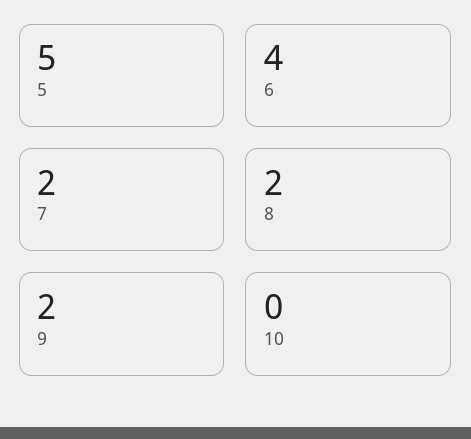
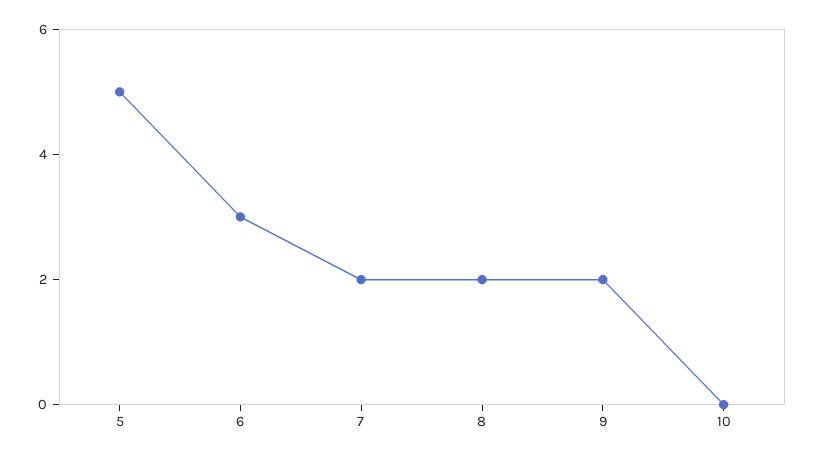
6: 4 -> 3

